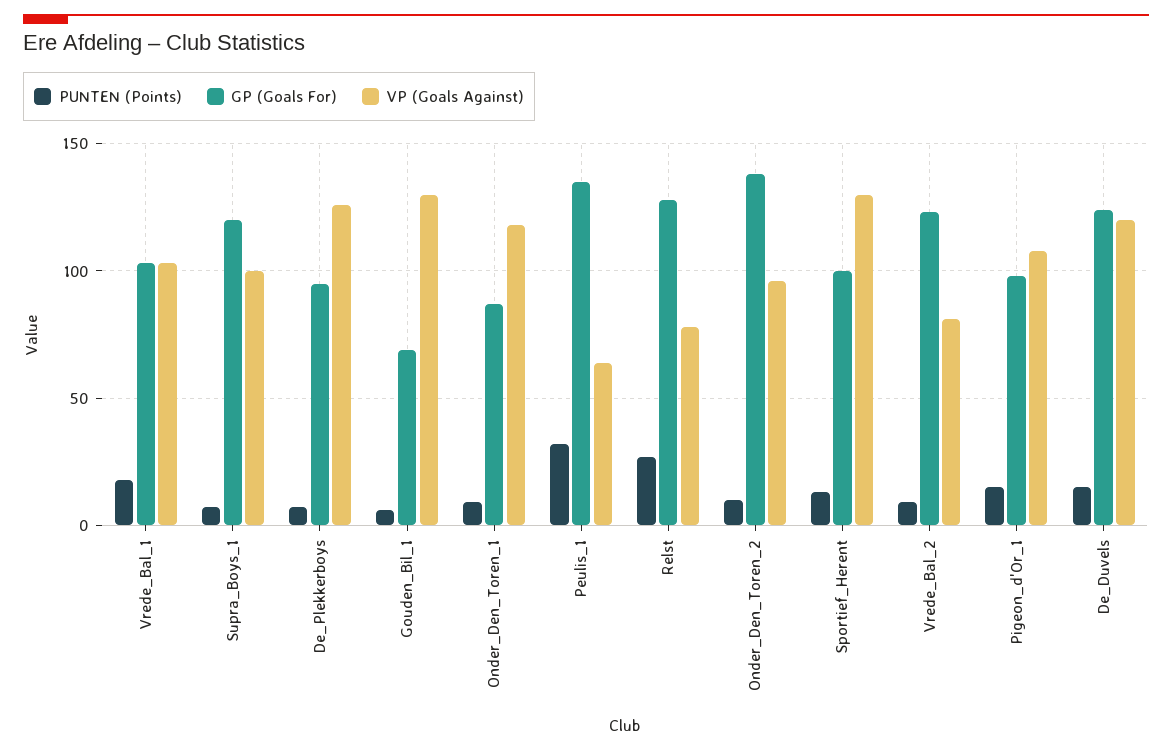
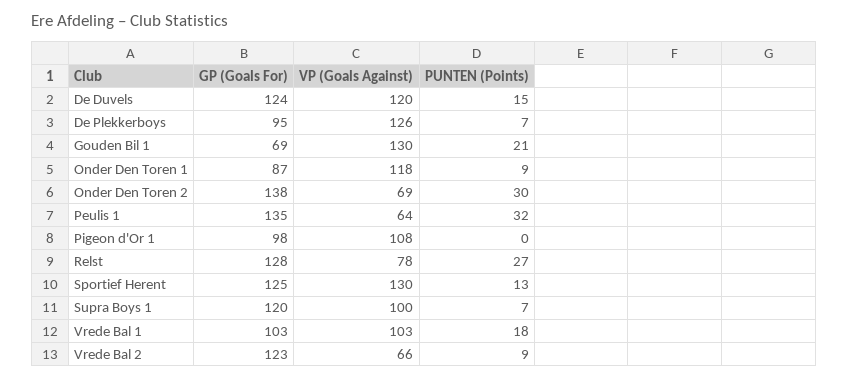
PUNTEN (Points), Gouden_Bil_1: 5 -> 21
PUNTEN (Points), Onder_Den_Toren_2: 10 -> 30
VP (Goals Against), Onder_Den_Toren_2: 95 -> 69
GP (Goals For), Sportief_Herent: 100 -> 125
VP (Goals Against), Vrede_Bal_2: 80 -> 66
PUNTEN (Points), Pigeon_d'Or_1: 15 -> 0

